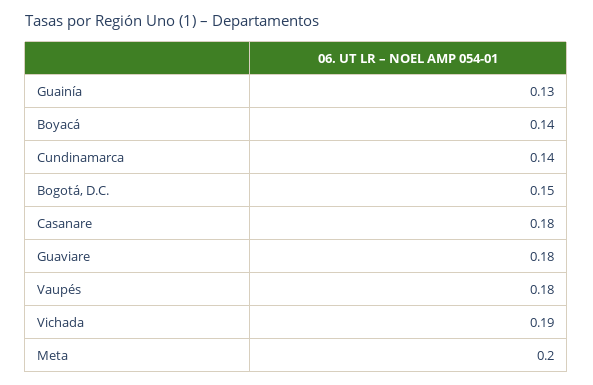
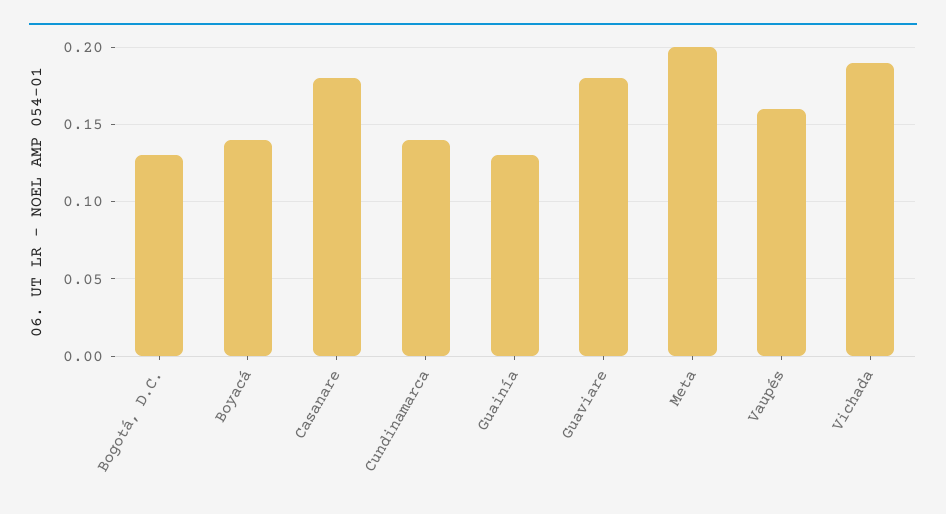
Bogotá, D.C.: 0.15 -> 0.13
Vaupés: 0.18 -> 0.16

